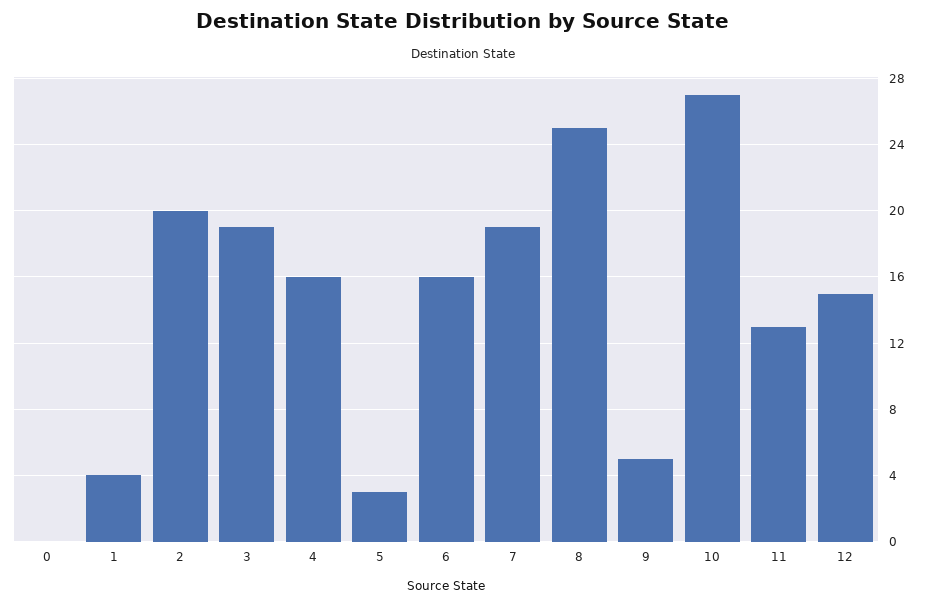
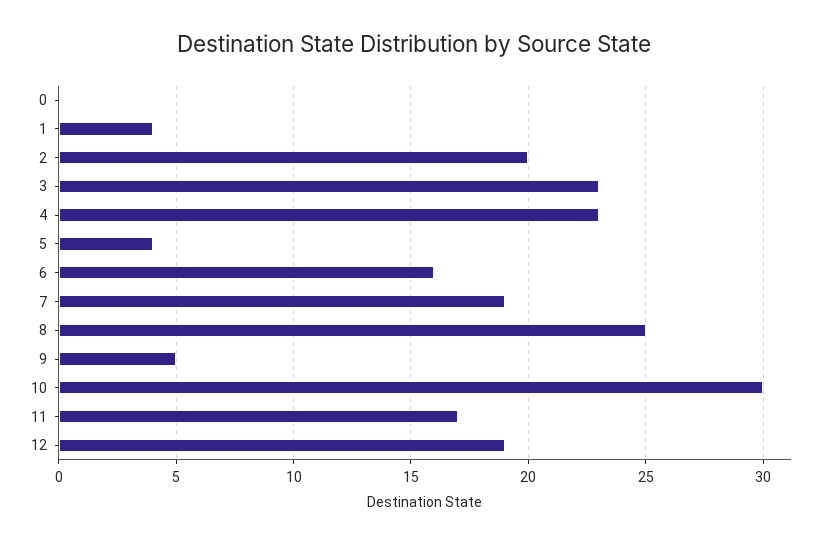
3: 19 -> 23
4: 16 -> 23
5: 3 -> 4
10: 27 -> 30
11: 13 -> 17
12: 15 -> 19

